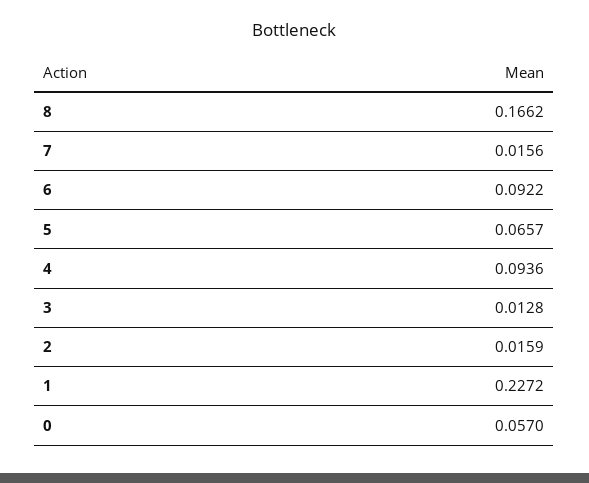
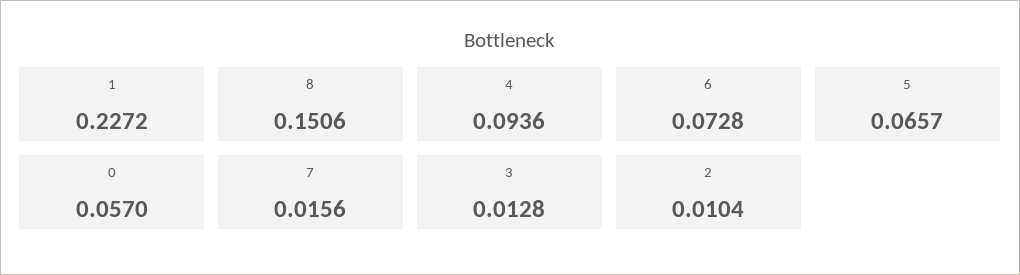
8: 0.1662 -> 0.1506
6: 0.0922 -> 0.0728
2: 0.0159 -> 0.0104

